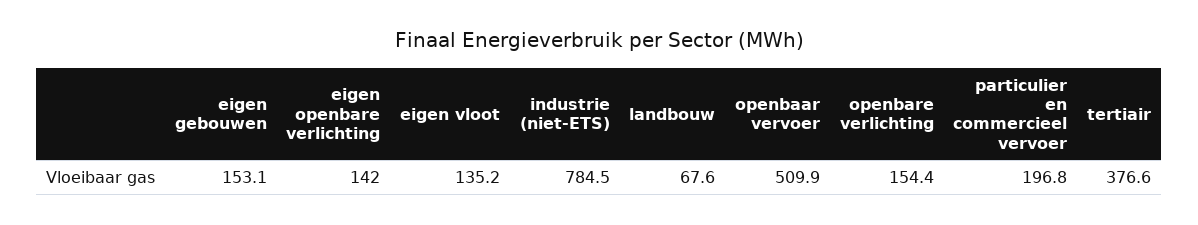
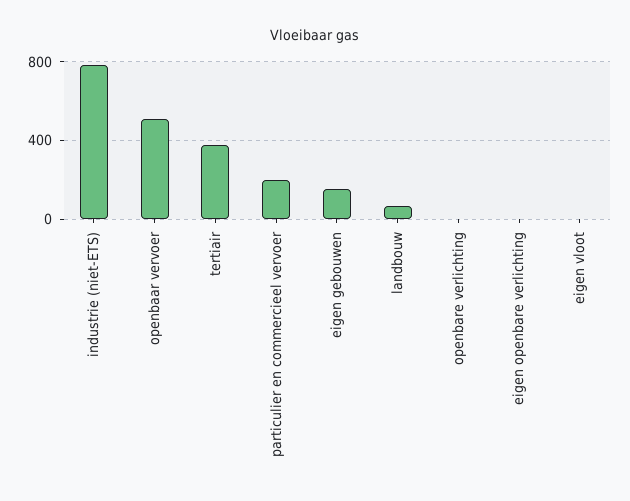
eigen openbare verlichting: 142 -> 0
eigen vloot: 135.2 -> 0
openbare verlichting: 154.4 -> 0

